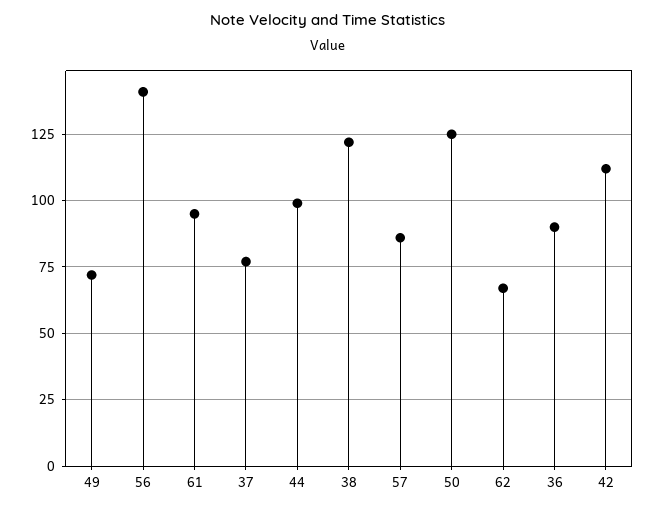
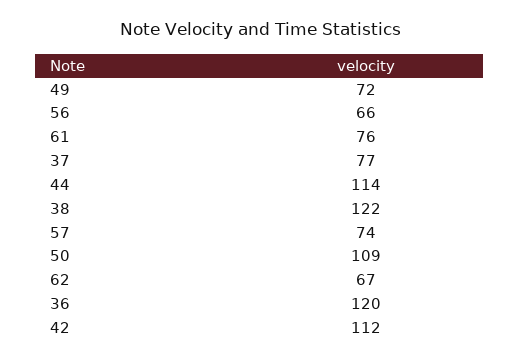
56: 140 -> 66
61: 95 -> 76
44: 100 -> 114
57: 85 -> 74
50: 125 -> 109
36: 90 -> 120

